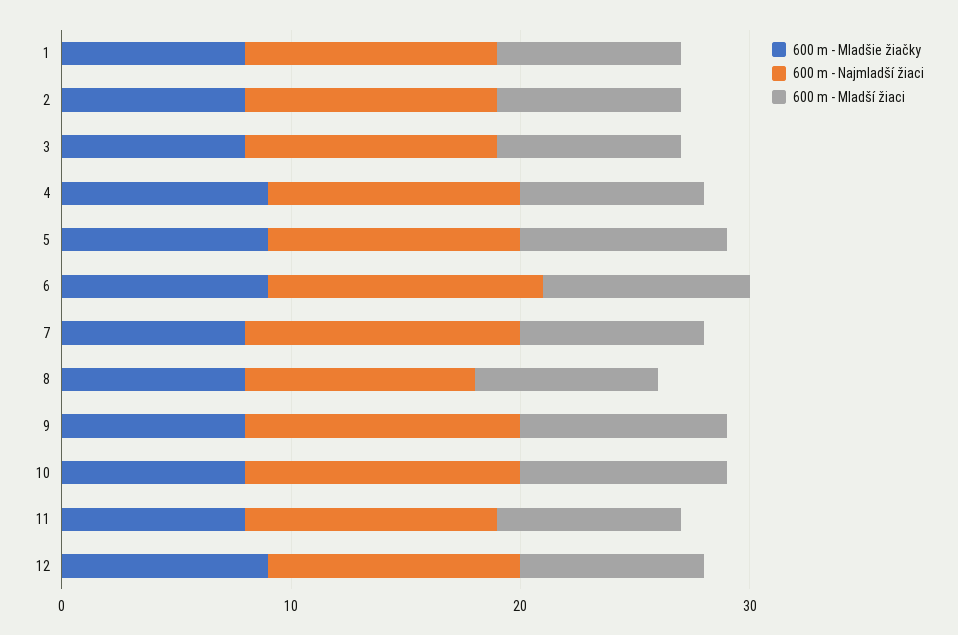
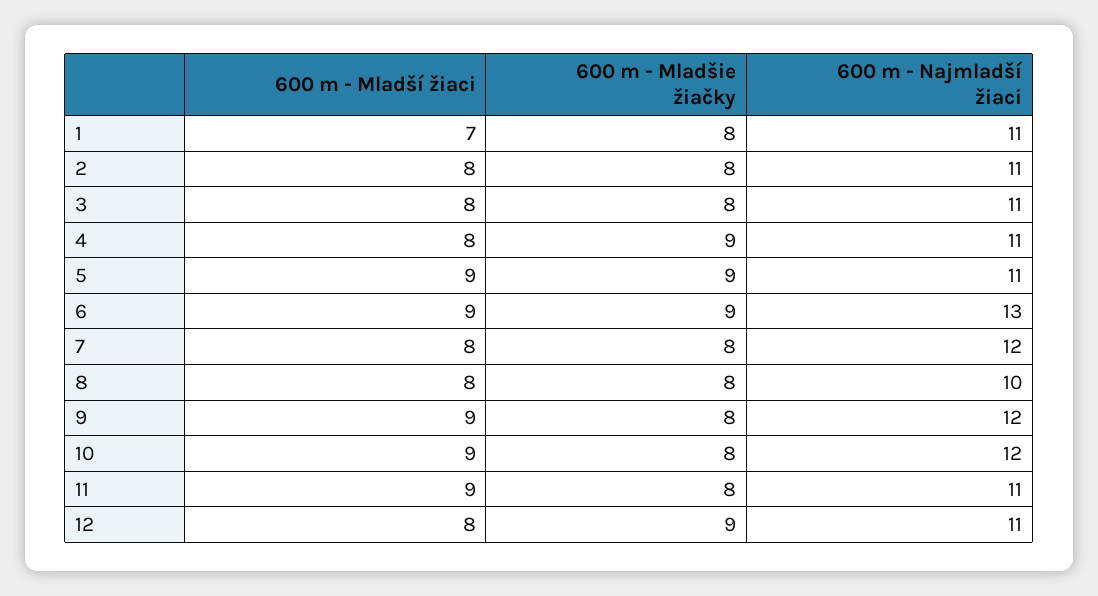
600 m - Mladší žiaci, 1: 8 -> 7
600 m - Najmladší žiaci, 6: 12 -> 13
600 m - Mladší žiaci, 11: 8 -> 9

